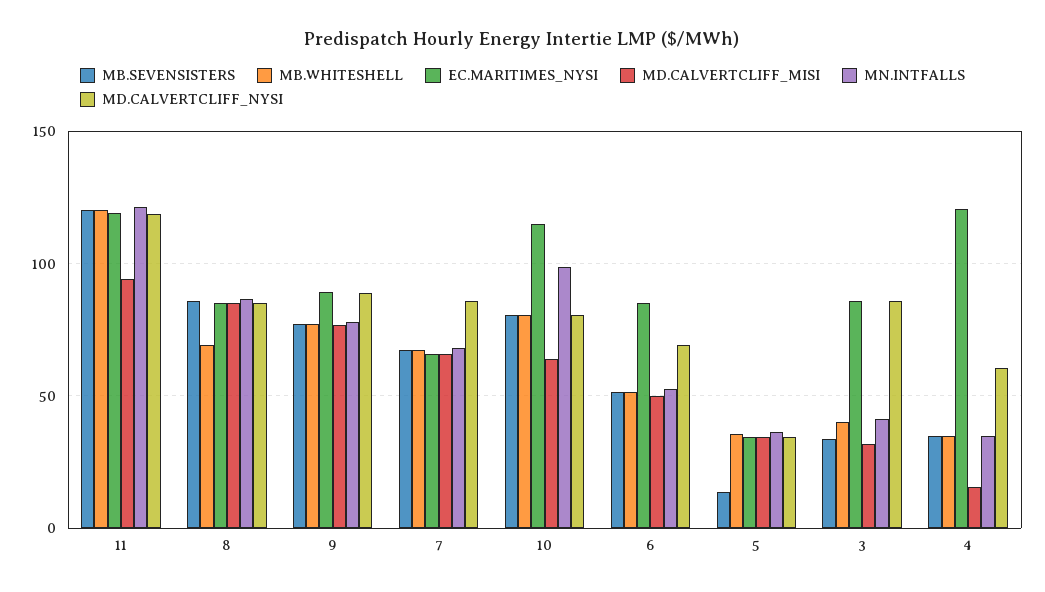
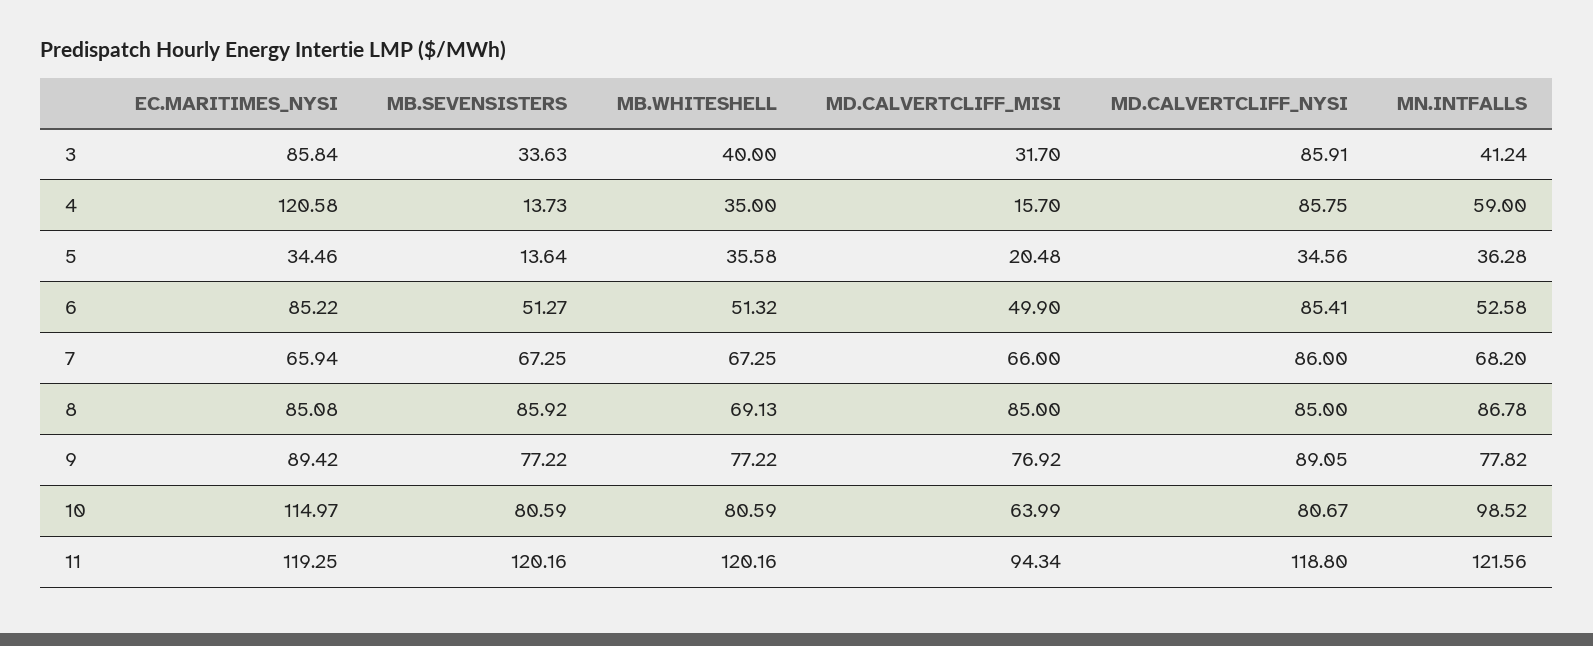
MD.CALVERTCLIFF_NYSI, 6: 70 -> 85.41
MD.CALVERTCLIFF_MISI, 5: 35 -> 20.48
MB.SEVENSISTERS, 4: 35 -> 13.73
MN.INTFALLS, 4: 35 -> 59
MD.CALVERTCLIFF_NYSI, 4: 60 -> 85.75

